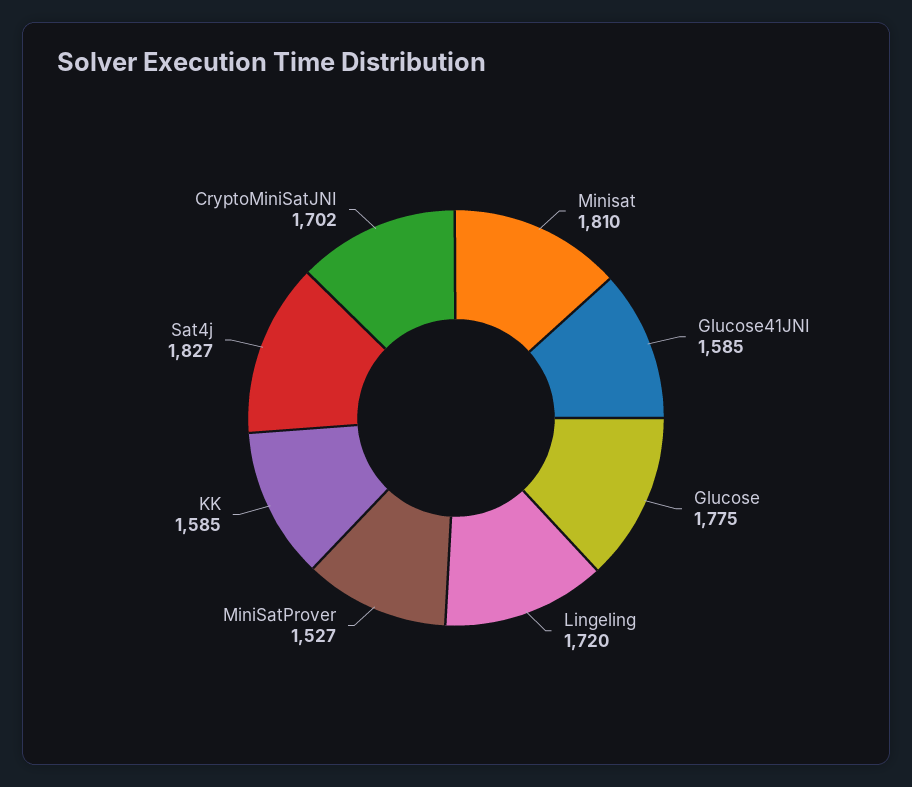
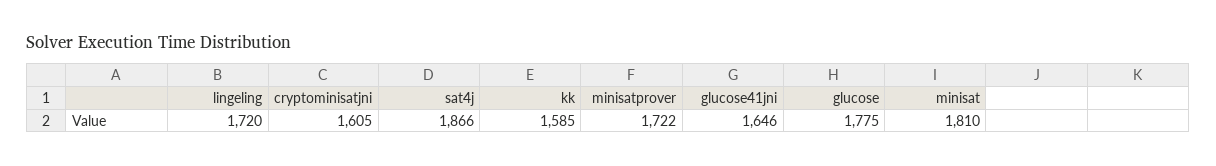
Glucose41JNI: 1585 -> 1646
MiniSatProver: 1527 -> 1722
Sat4j: 1827 -> 1866
CryptoMiniSatJNI: 1702 -> 1605

